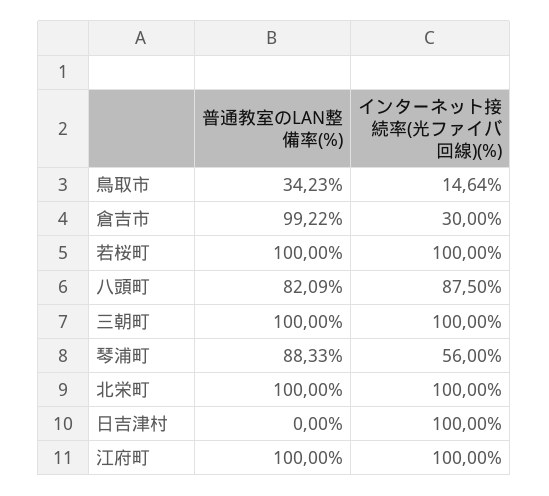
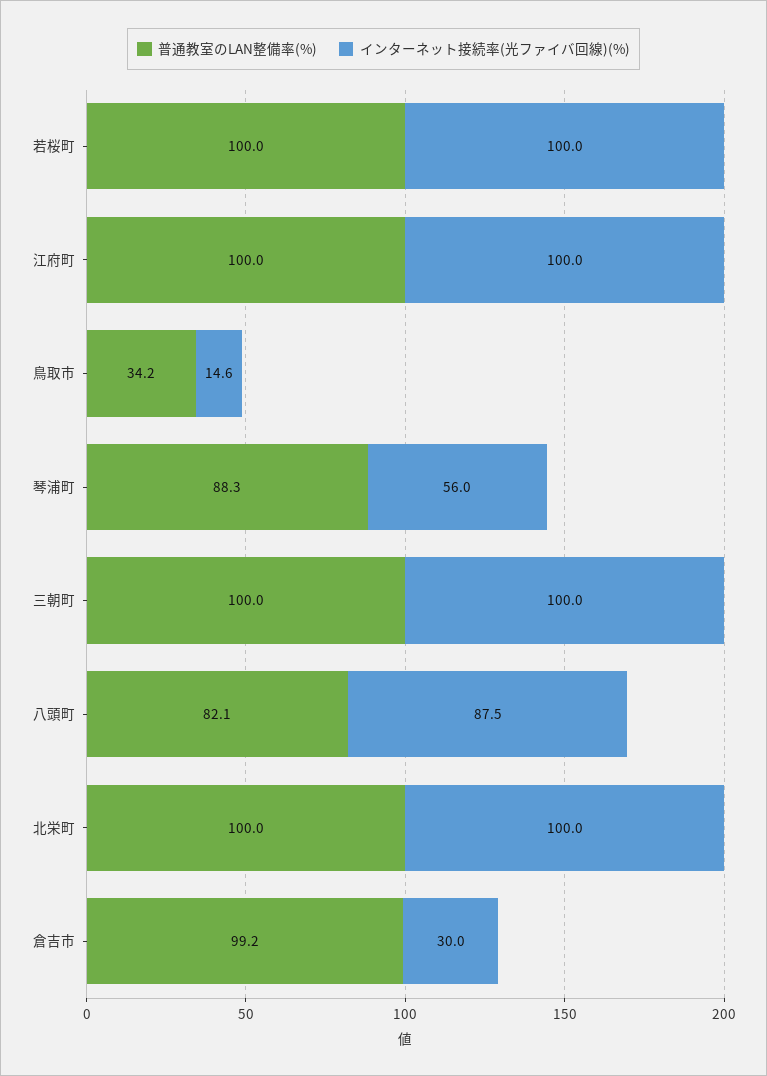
普通教室のLAN整備率(%), 日吉津村: 0 -> none
インターネット接続率(光ファイバ回線)(%), 日吉津村: 100 -> none

